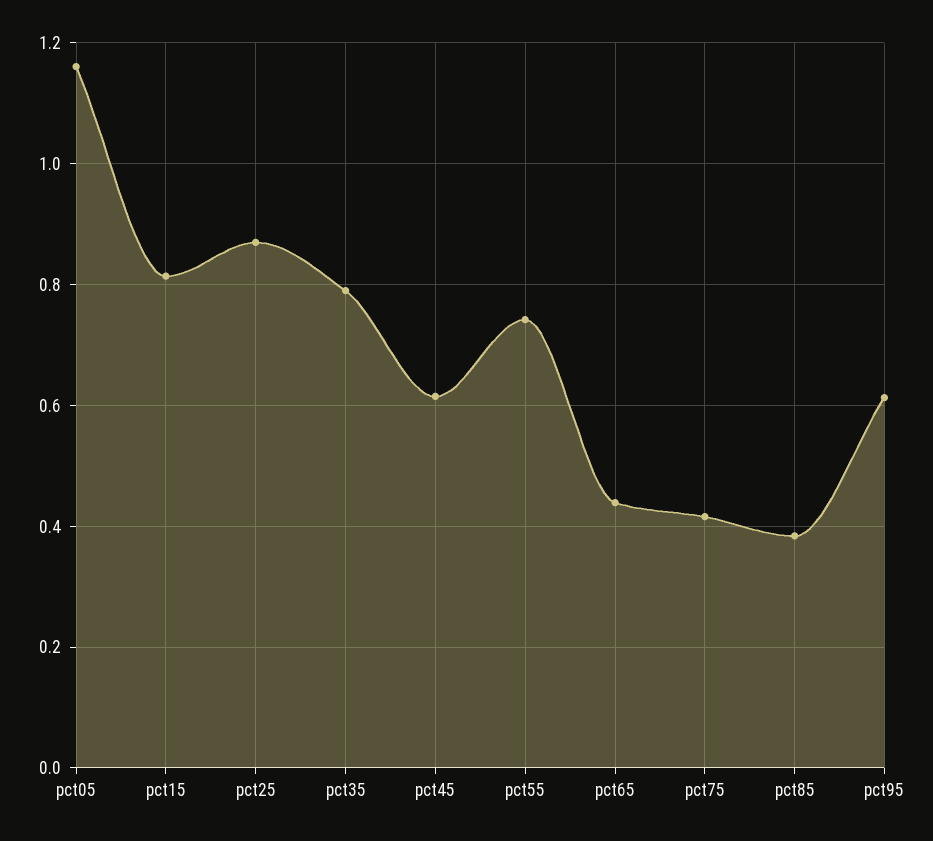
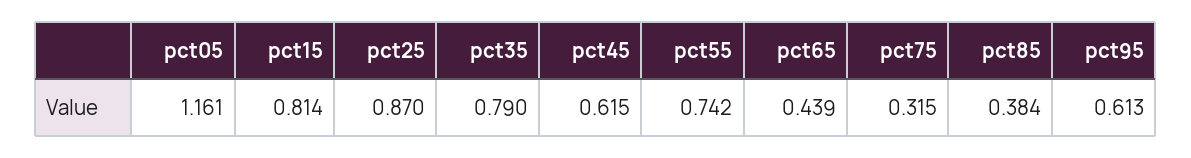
pct75: 0.42 -> 0.315

